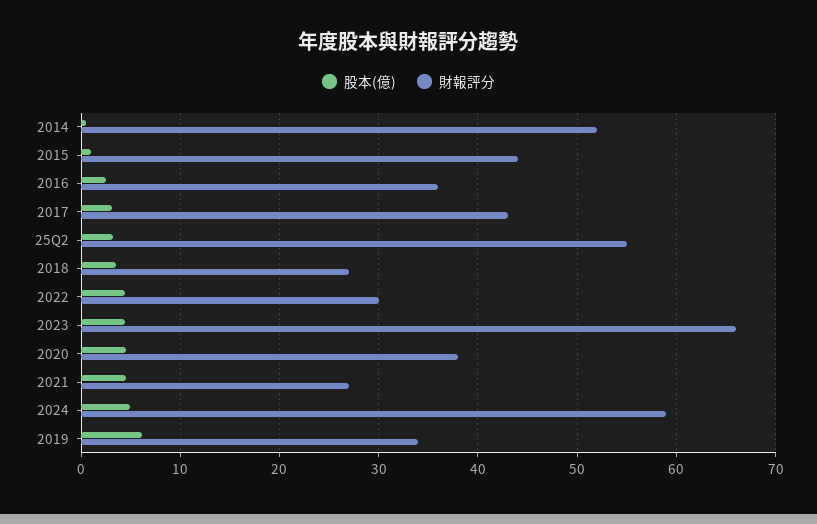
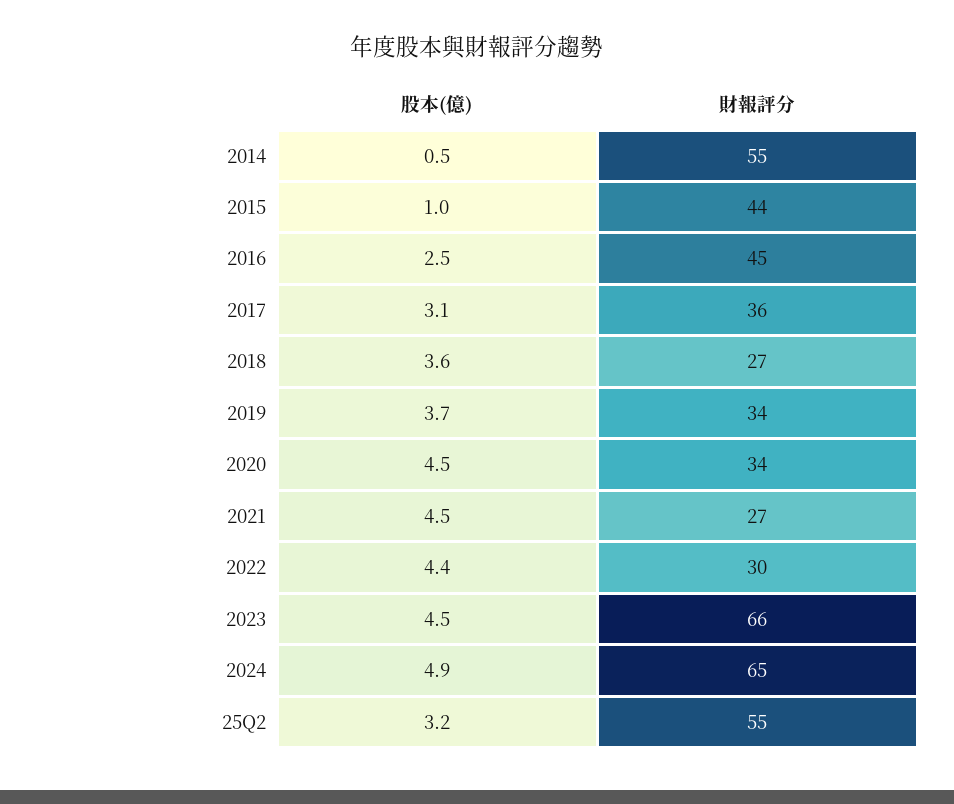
財報評分, 2014: 52 -> 55
財報評分, 2016: 36 -> 45
財報評分, 2017: 43 -> 36
財報評分, 2020: 38 -> 34
財報評分, 2024: 59 -> 65
股本(億), 2019: 6 -> 3.7

